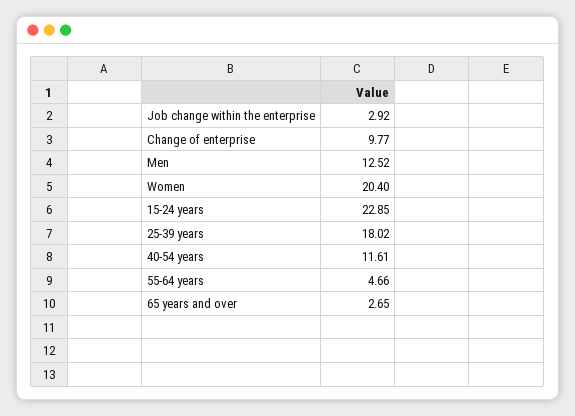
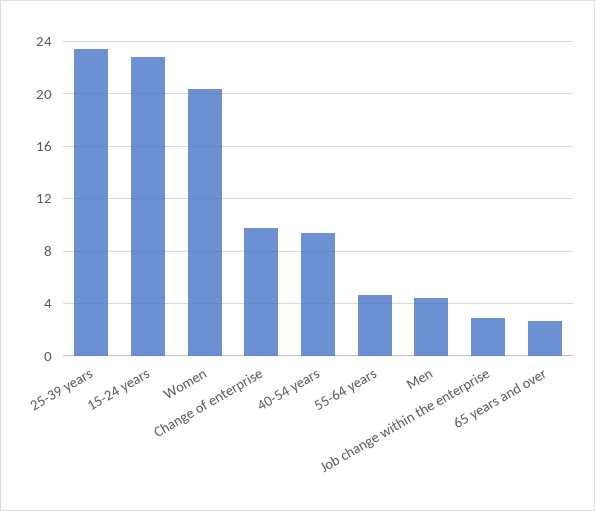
Men: 12.52 -> 4.5
25-39 years: 18.02 -> 23.5
40-54 years: 11.61 -> 9.5

